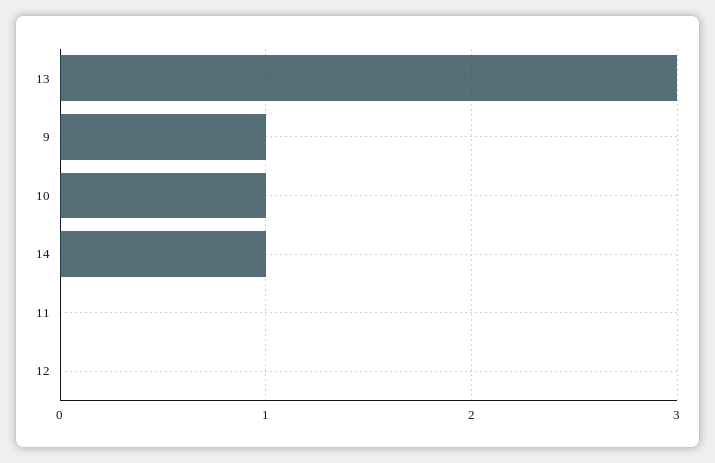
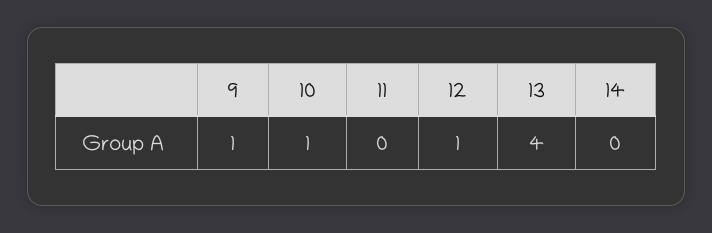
13: 3 -> 4
14: 1 -> 0
12: 0 -> 1

